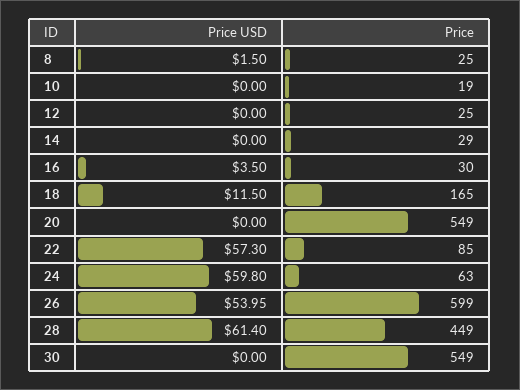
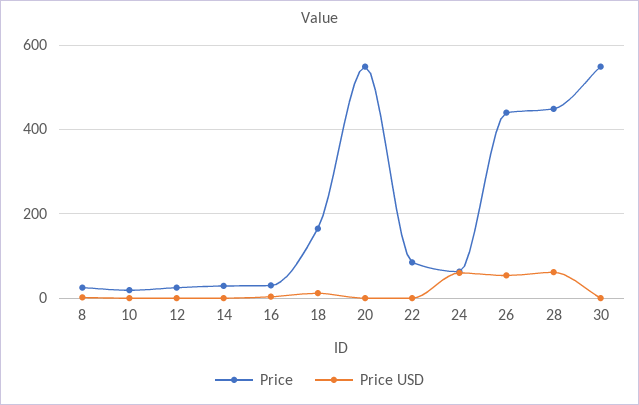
Price USD, 22: 57.3 -> 0
Price, 26: 599 -> 440

